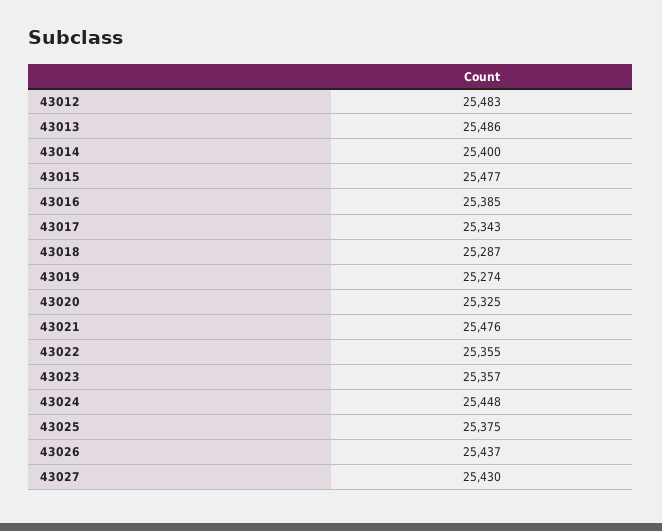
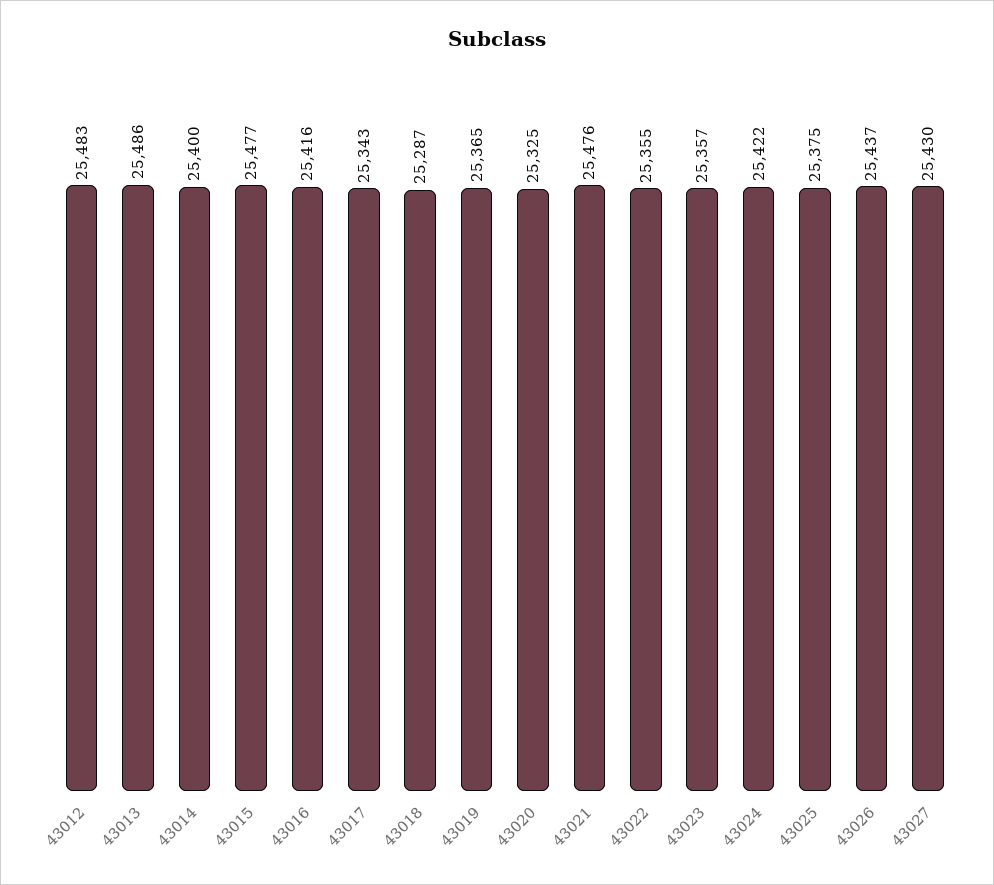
43016: 25385 -> 25416
43019: 25274 -> 25365
43024: 25448 -> 25422

